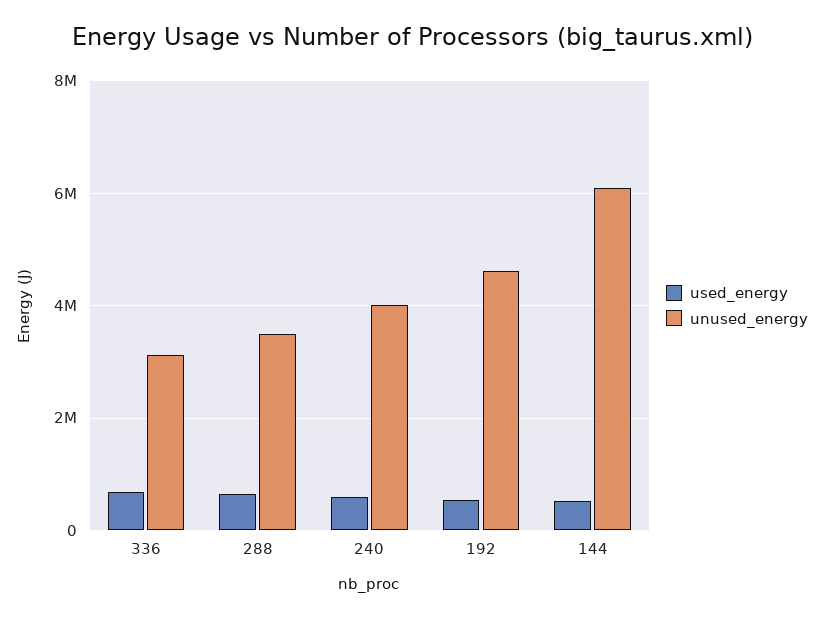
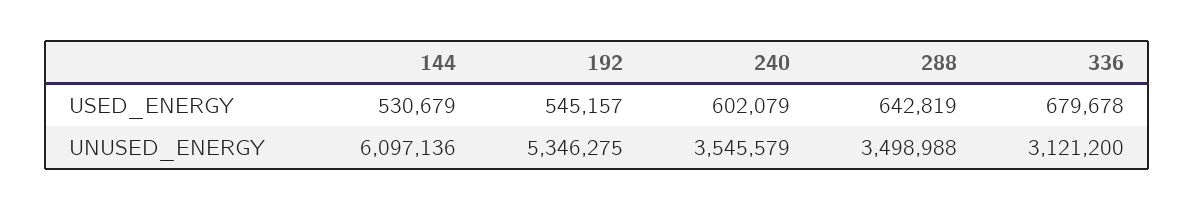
unused_energy, 240: 4000000 -> 3545579
unused_energy, 192: 4600000 -> 5346275

